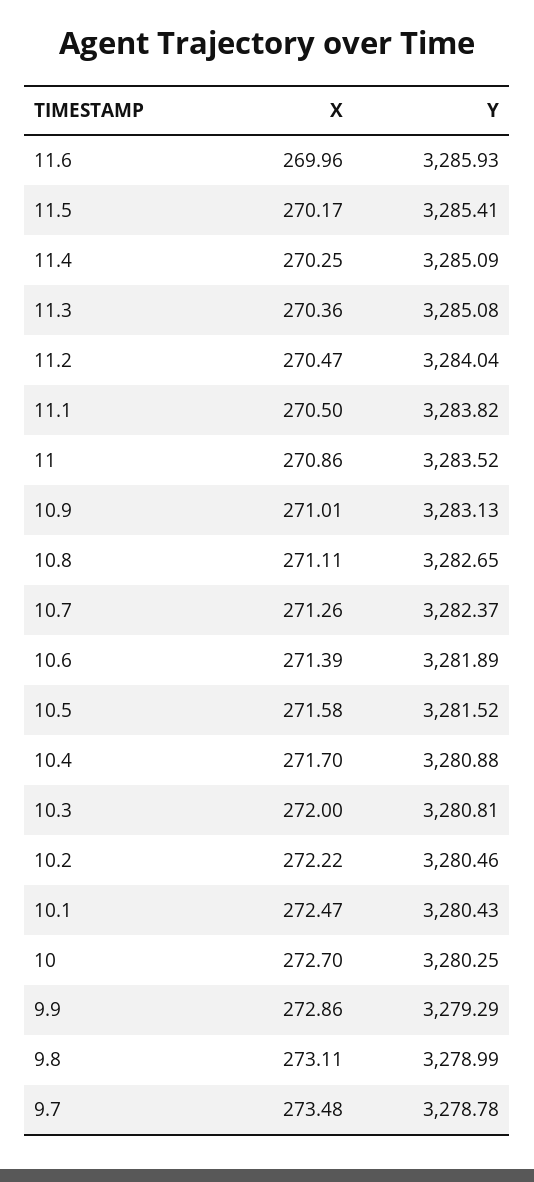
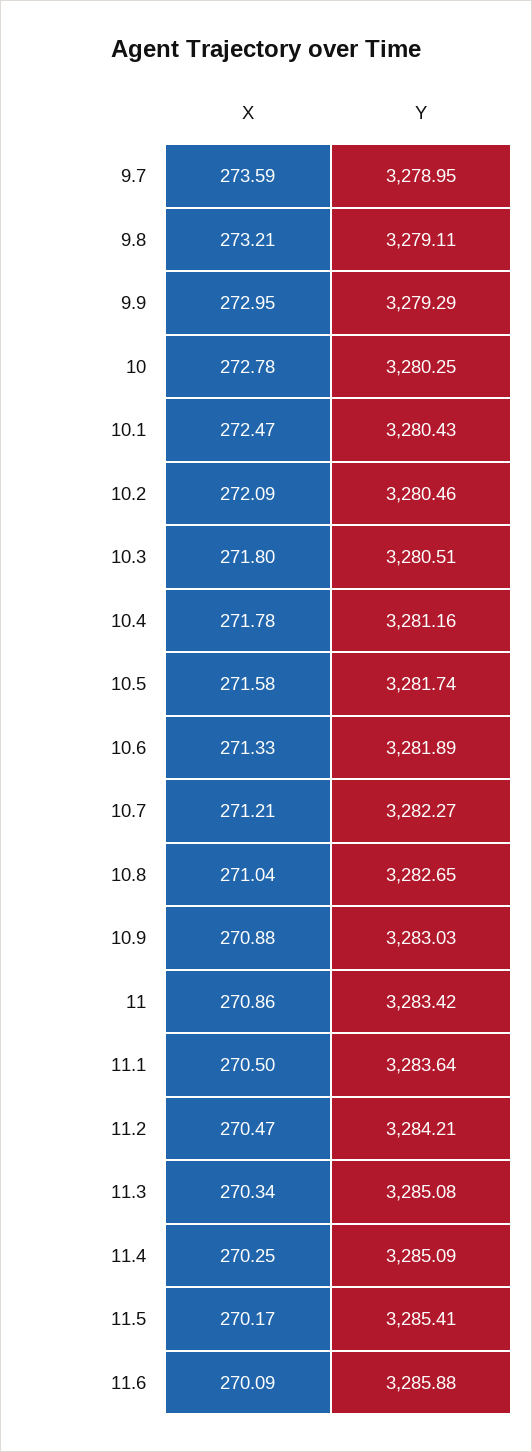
X, 11.6: 269.96 -> 270.09
Y, 11.6: 3285.93 -> 3285.88
X, 11.3: 270.36 -> 270.34
Y, 11.2: 3284.04 -> 3284.21
Y, 11.1: 3283.82 -> 3283.64
Y, 11: 3283.52 -> 3283.42
X, 10.9: 271.01 -> 270.88
Y, 10.9: 3283.13 -> 3283.03
X, 10.8: 271.11 -> 271.04
X, 10.7: 271.26 -> 271.21
Y, 10.7: 3282.37 -> 3282.27
X, 10.6: 271.39 -> 271.33
Y, 10.5: 3281.52 -> 3281.74
X, 10.4: 271.7 -> 271.78
Y, 10.4: 3280.88 -> 3281.16
X, 10.3: 272 -> 271.8
Y, 10.3: 3280.81 -> 3280.51
X, 10.2: 272.22 -> 272.09
X, 10: 272.7 -> 272.78
X, 9.9: 272.86 -> 272.95
X, 9.8: 273.11 -> 273.21
Y, 9.8: 3278.99 -> 3279.11
X, 9.7: 273.48 -> 273.59
Y, 9.7: 3278.78 -> 3278.95

